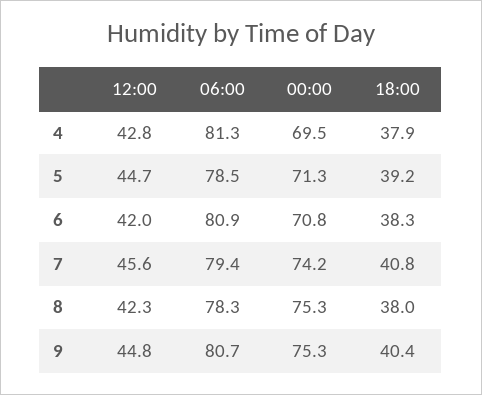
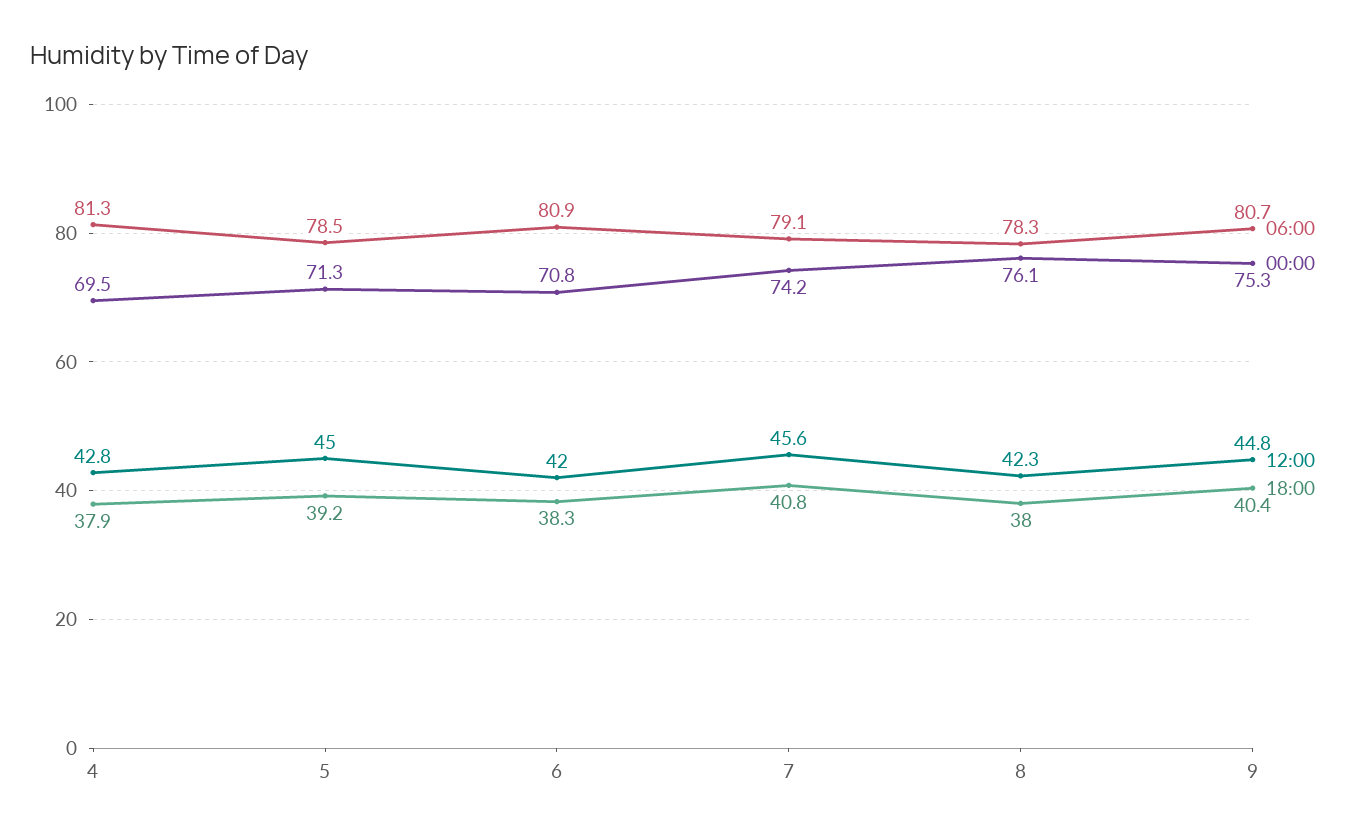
12:00, 5: 44.7 -> 45
06:00, 7: 79.4 -> 79.1
00:00, 8: 75.3 -> 76.1

